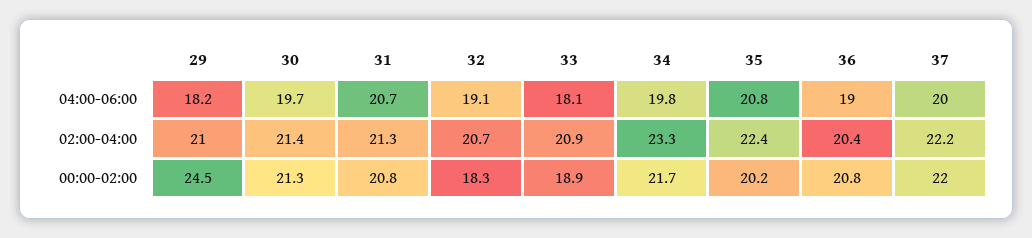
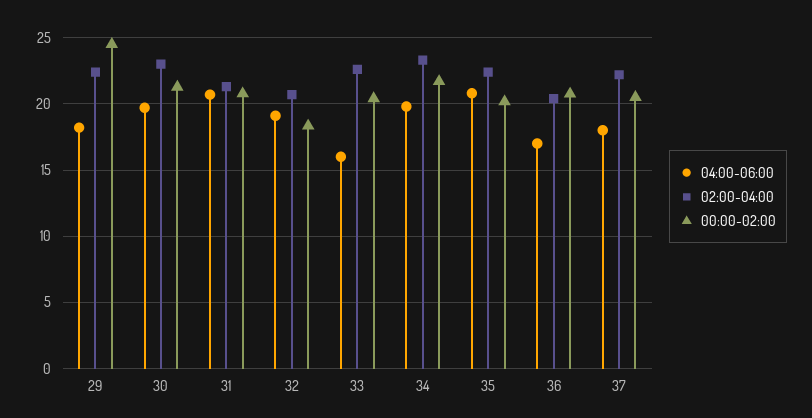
04:00-06:00, 33: 18.1 -> 16
04:00-06:00, 36: 19 -> 17
04:00-06:00, 37: 20 -> 18
02:00-04:00, 29: 21 -> 22.5
02:00-04:00, 30: 21.4 -> 23
02:00-04:00, 33: 20.9 -> 22.5
00:00-02:00, 33: 18.9 -> 20.5
00:00-02:00, 37: 22 -> 20.5

